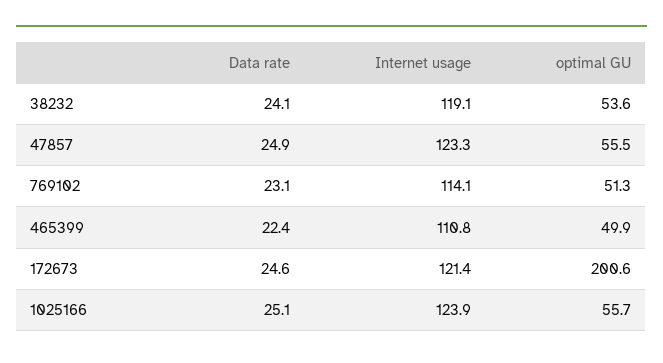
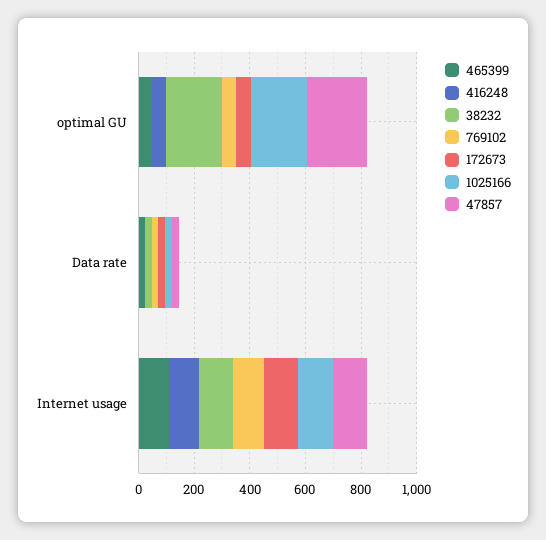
38232, optimal GU: 53.6 -> 200
47857, optimal GU: 55.5 -> 200
172673, optimal GU: 200.6 -> 50
1025166, optimal GU: 55.7 -> 200
416248, optimal GU: none -> 50
416248, Data rate: none -> 0
416248, Internet usage: none -> 100

